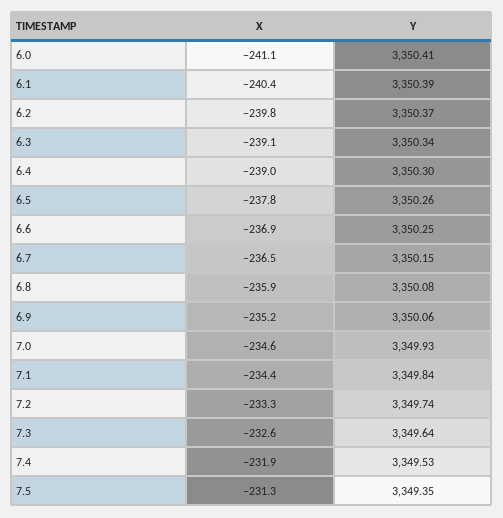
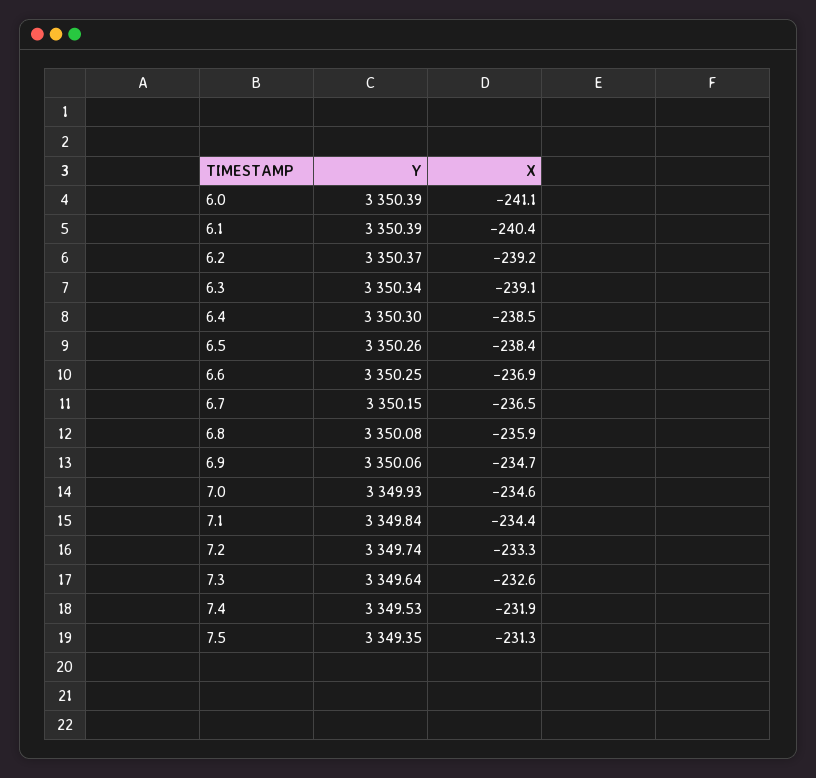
Y, 6.0: 3350.41 -> 3350.39
X, 6.2: -239.8 -> -239.2
X, 6.4: -239 -> -238.5
X, 6.5: -237.8 -> -238.4
X, 6.9: -235.2 -> -234.7

